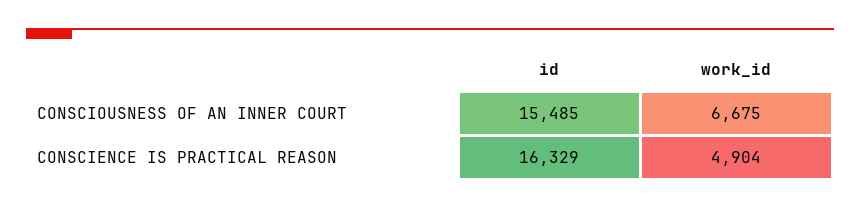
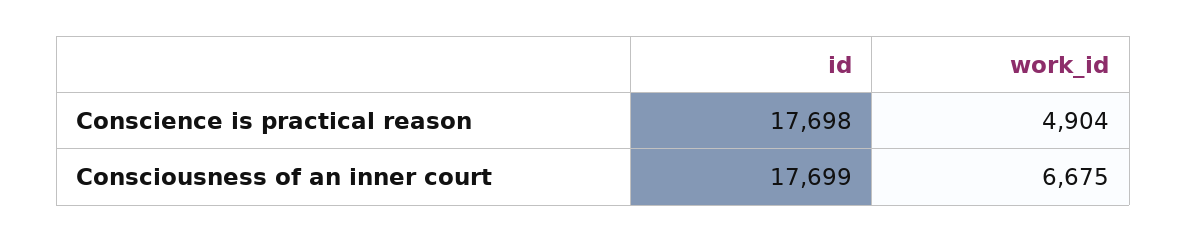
id, CONSCIOUSNESS OF AN INNER COURT: 15485 -> 17699
id, CONSCIENCE IS PRACTICAL REASON: 16329 -> 17698

